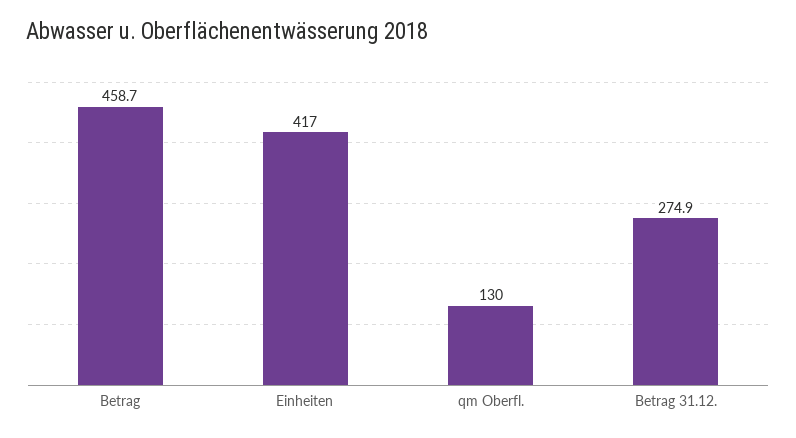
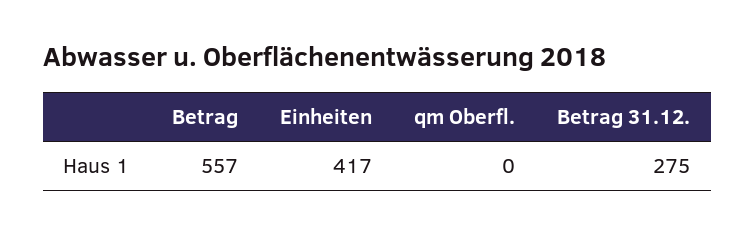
Betrag: 458.7 -> 557
qm Oberfl.: 130 -> 0

